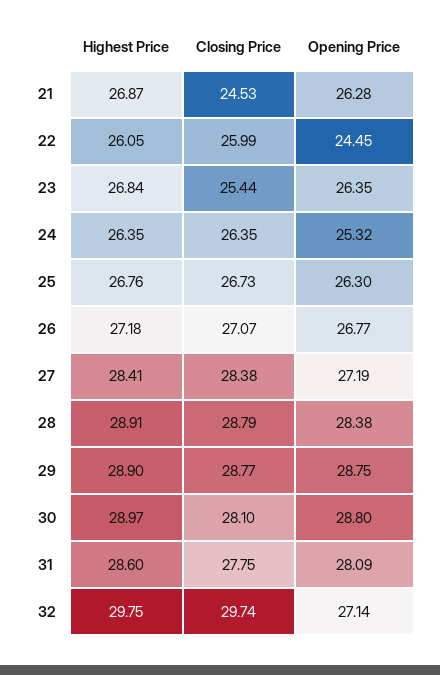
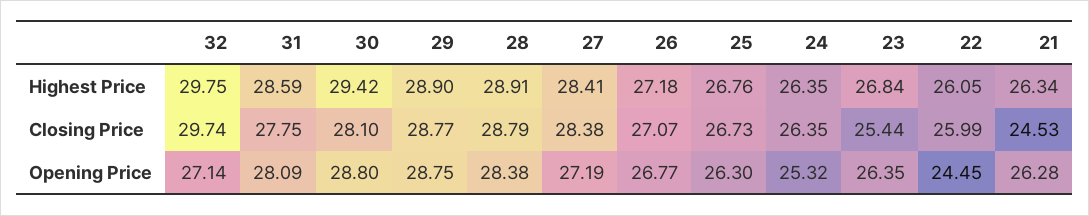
Highest Price, 21: 26.87 -> 26.34
Highest Price, 30: 28.97 -> 29.42
Highest Price, 31: 28.6 -> 28.59

